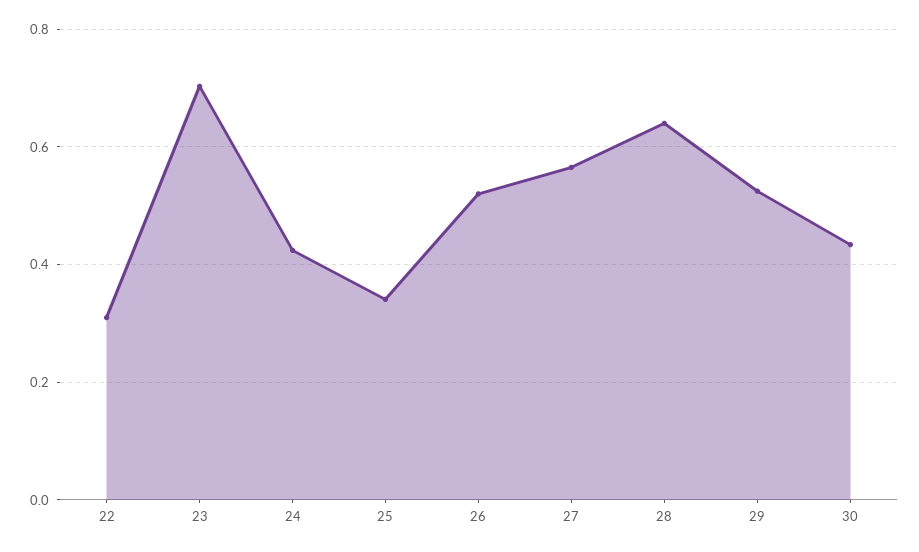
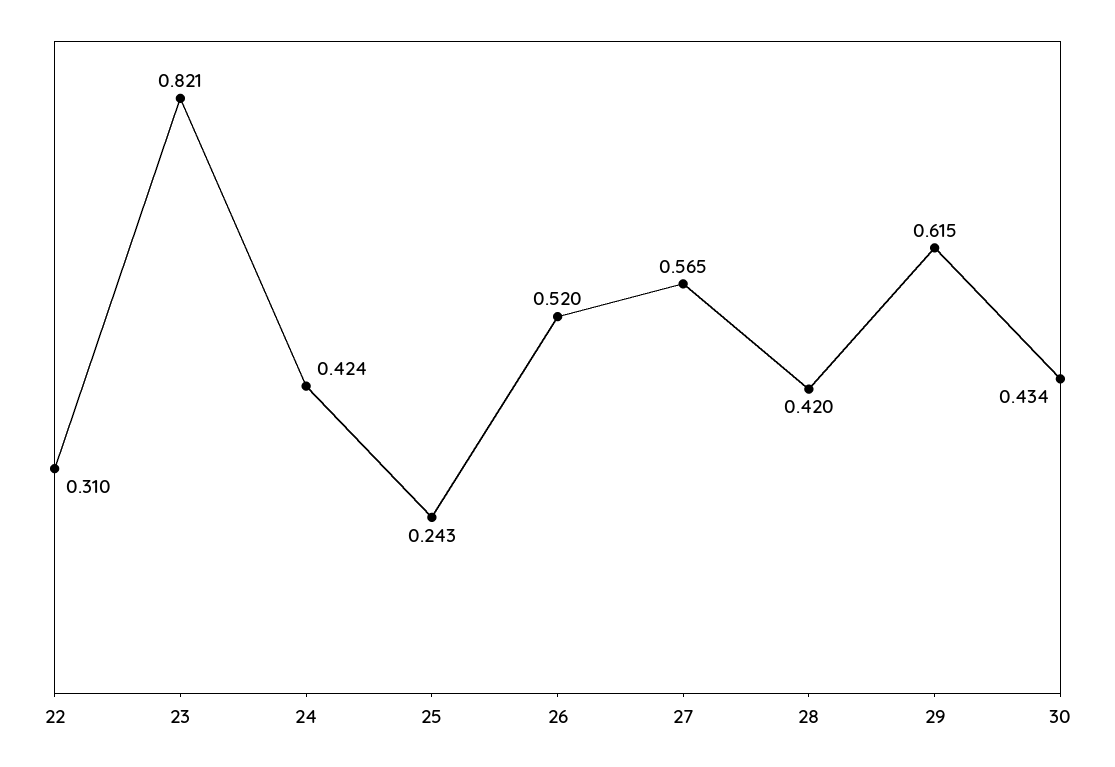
23: 0.7 -> 0.821
25: 0.34 -> 0.243
28: 0.64 -> 0.42
29: 0.52 -> 0.615

